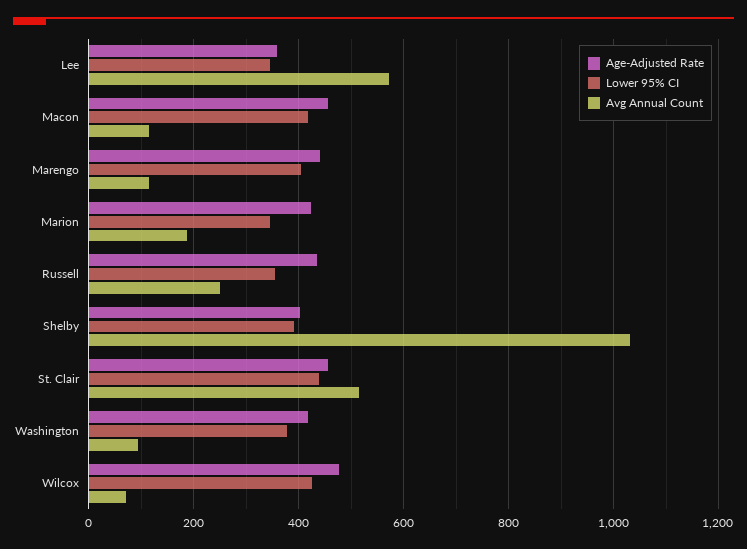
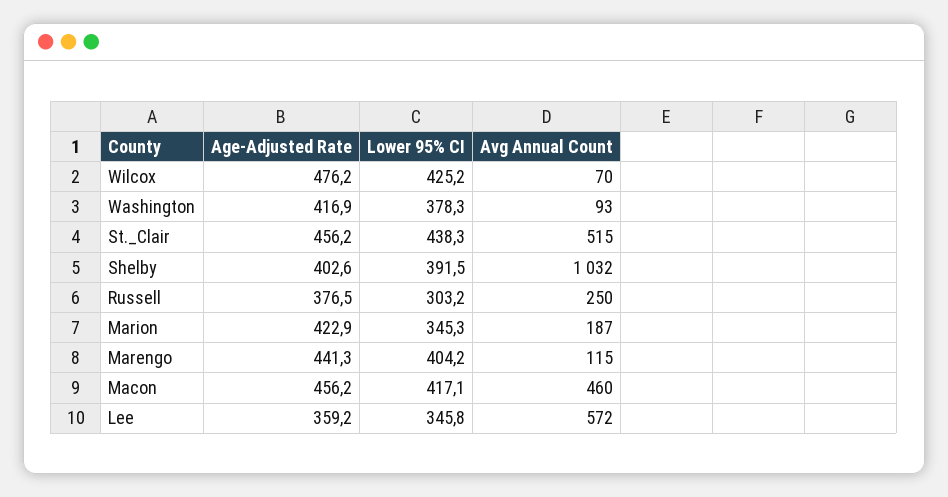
Avg Annual Count, Macon: 120 -> 460
Age-Adjusted Rate, Russell: 440 -> 376.5
Lower 95% CI, Russell: 360 -> 303.2

